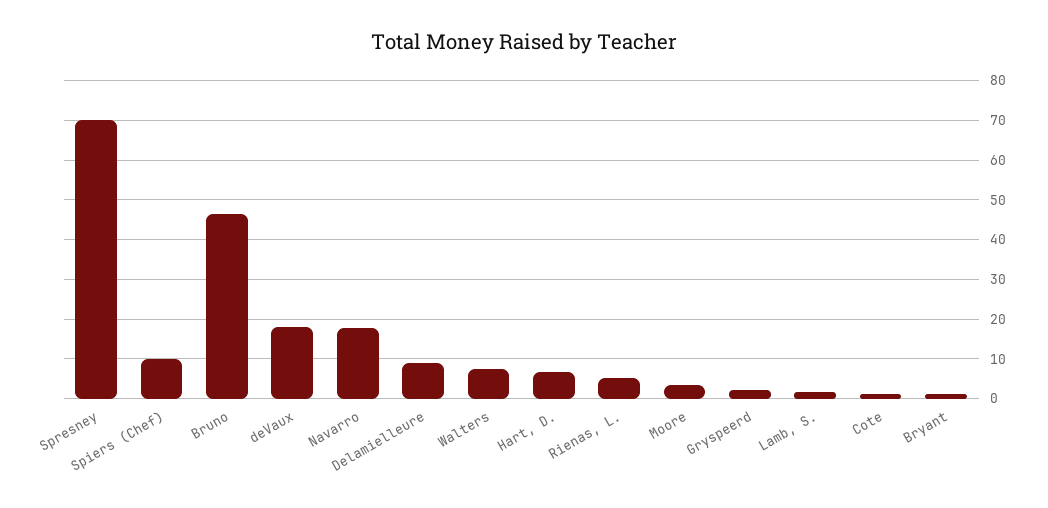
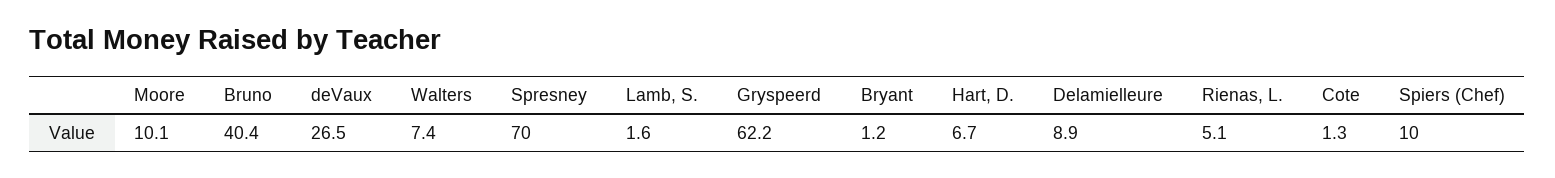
Bruno: 46 -> 40.4
deVaux: 18 -> 26.5
Navarro: 18 -> none
Moore: 4 -> 10.1
Gryspeerd: 2 -> 62.2

